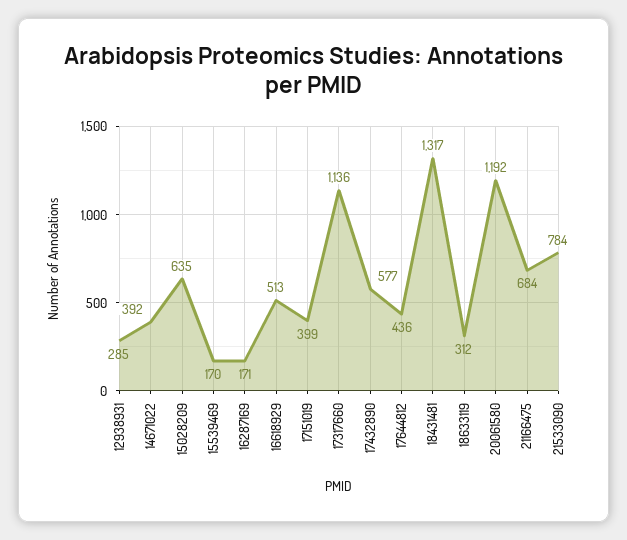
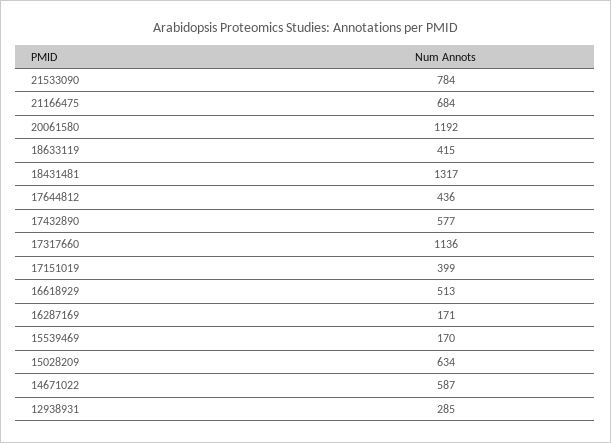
14671022: 392 -> 587
15028209: 635 -> 634
18633119: 312 -> 415

